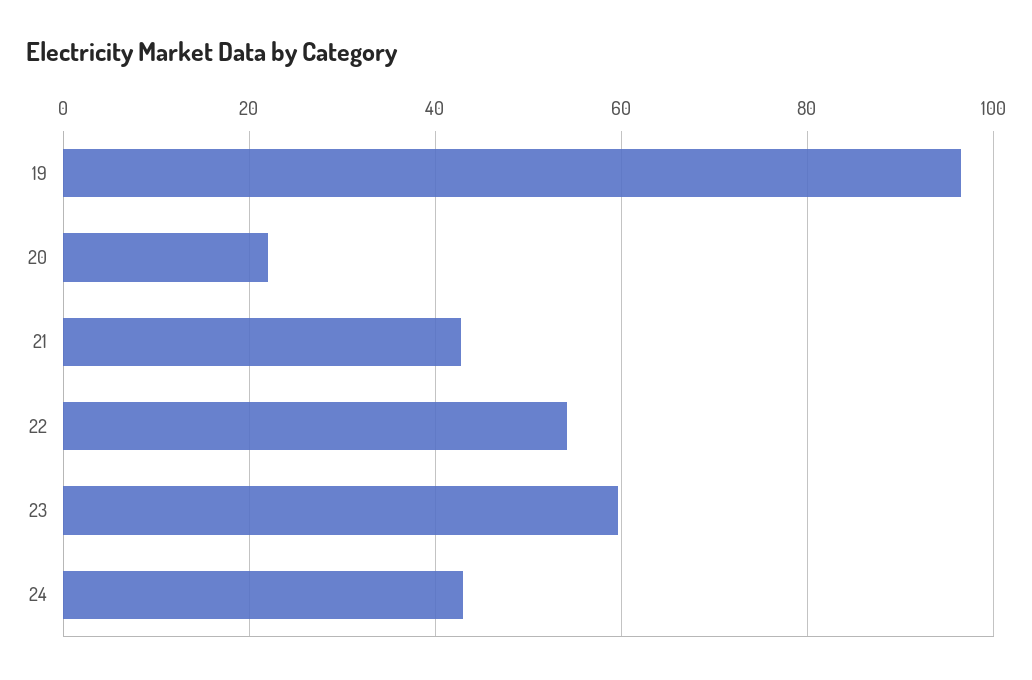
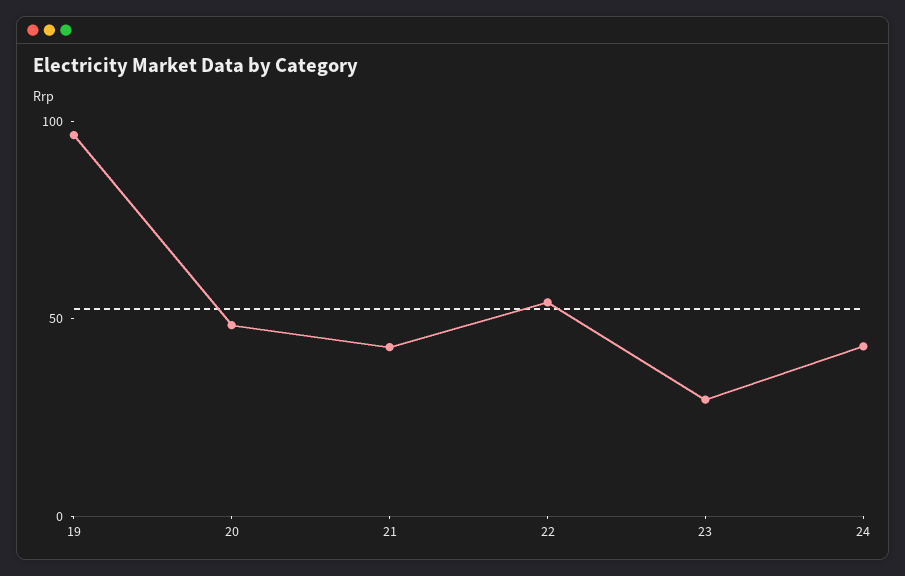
20: 22 -> 50
23: 60 -> 30

